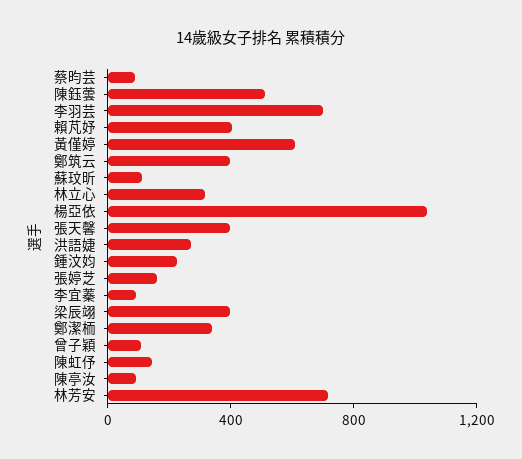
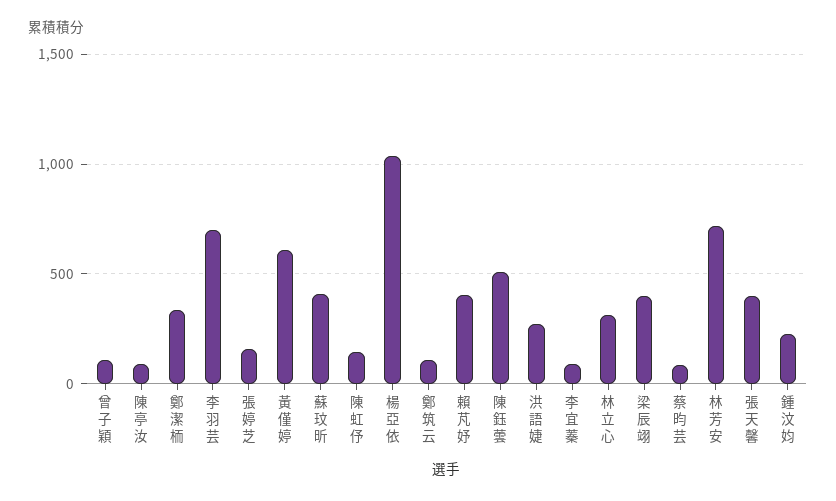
鄭筑云: 400 -> 100
蘇玟昕: 100 -> 400

